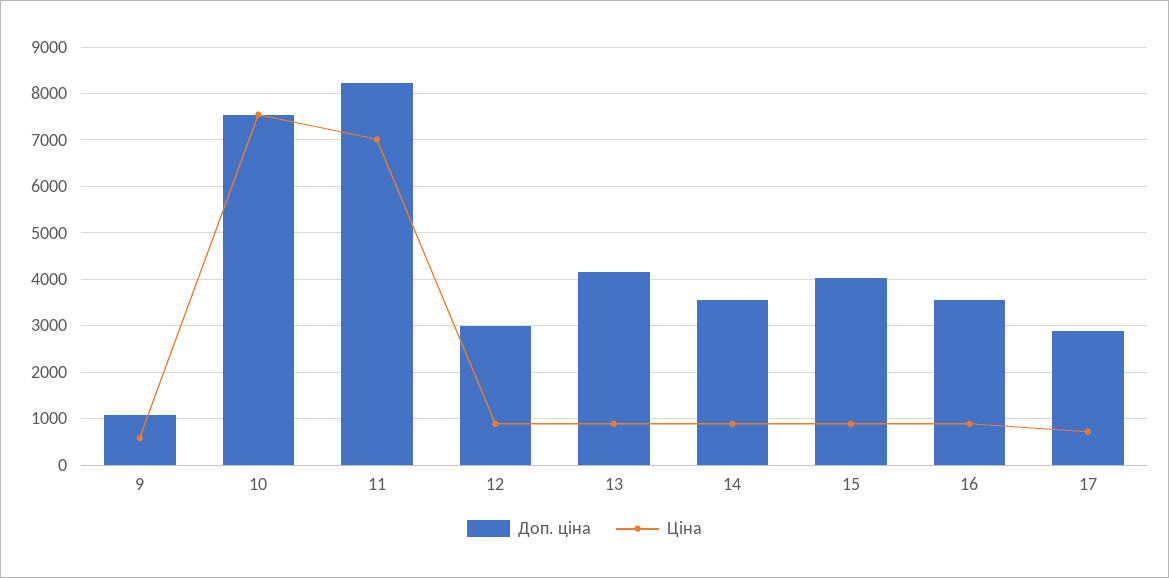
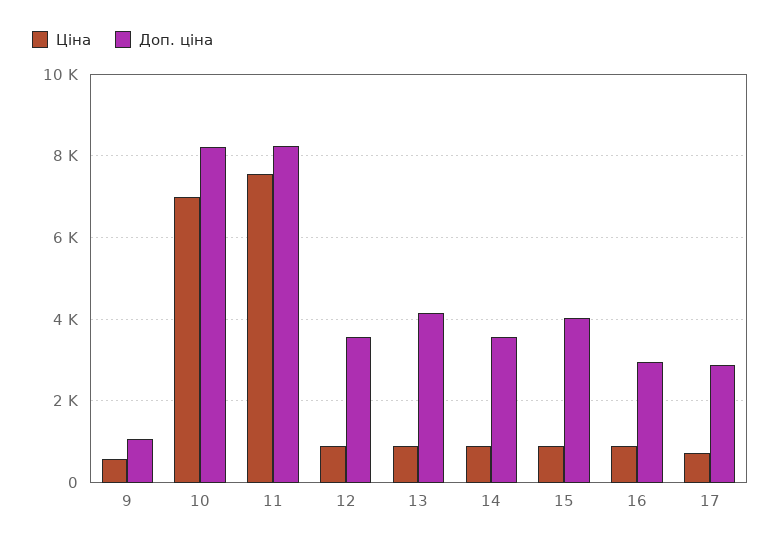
Доп. ціна, 10: 7600 -> 8200
Ціна, 10: 7600 -> 7000
Ціна, 11: 7000 -> 7600
Доп. ціна, 12: 3000 -> 3600
Доп. ціна, 16: 3600 -> 3000

